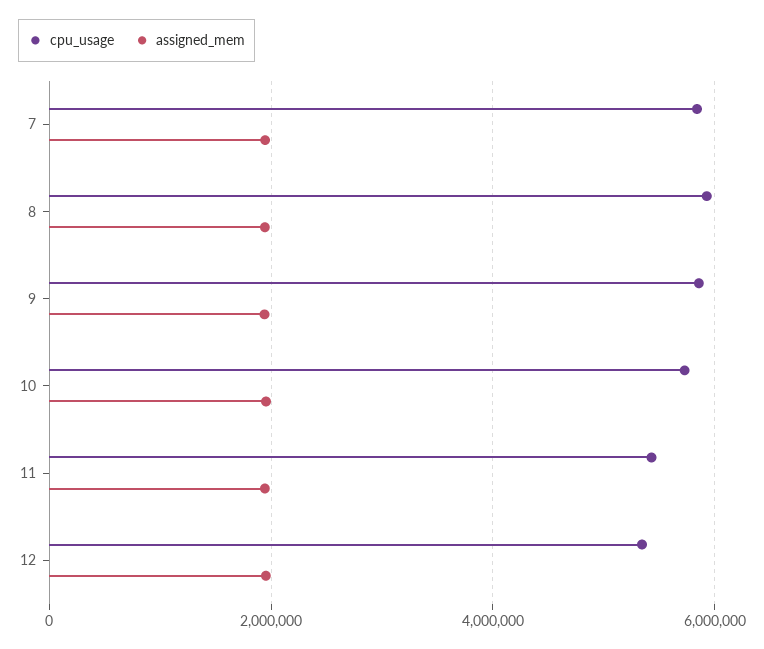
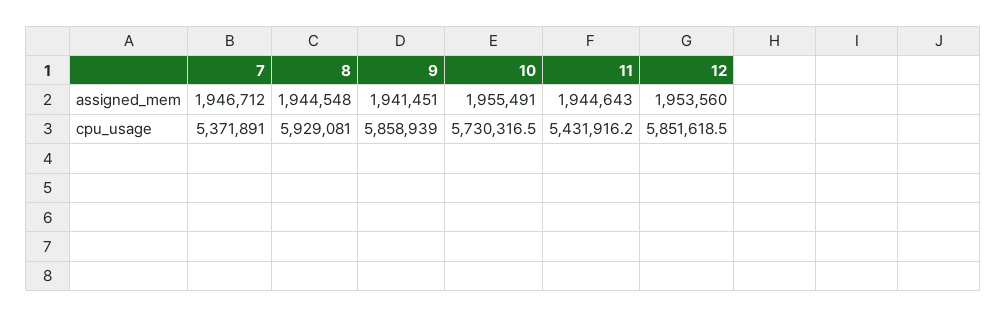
cpu_usage, 7: 5800000 -> 5371891
cpu_usage, 12: 5400000 -> 5851618.5

